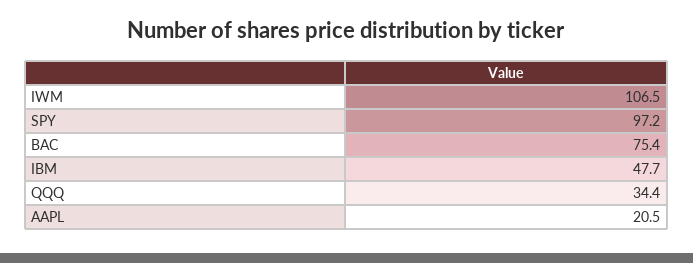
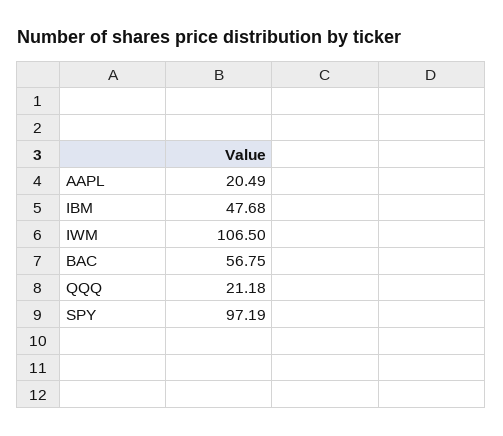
BAC: 75.4 -> 56.75
QQQ: 34.4 -> 21.18

